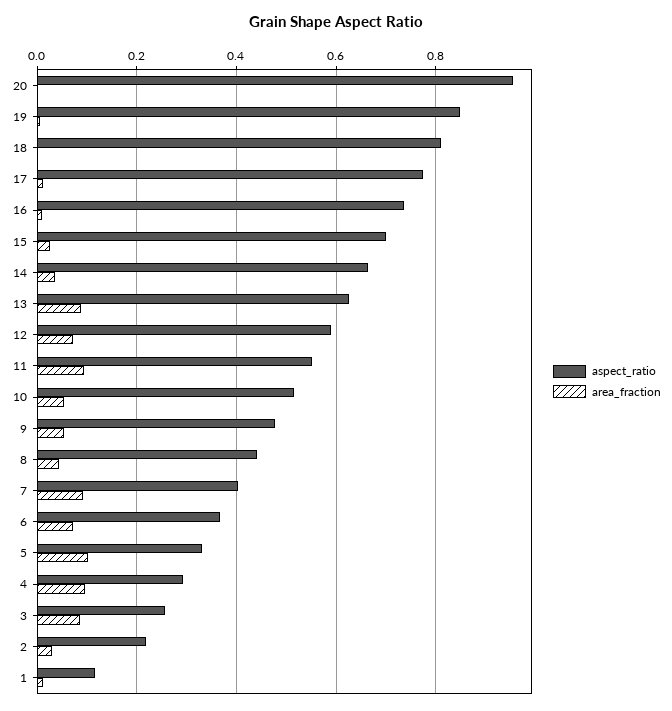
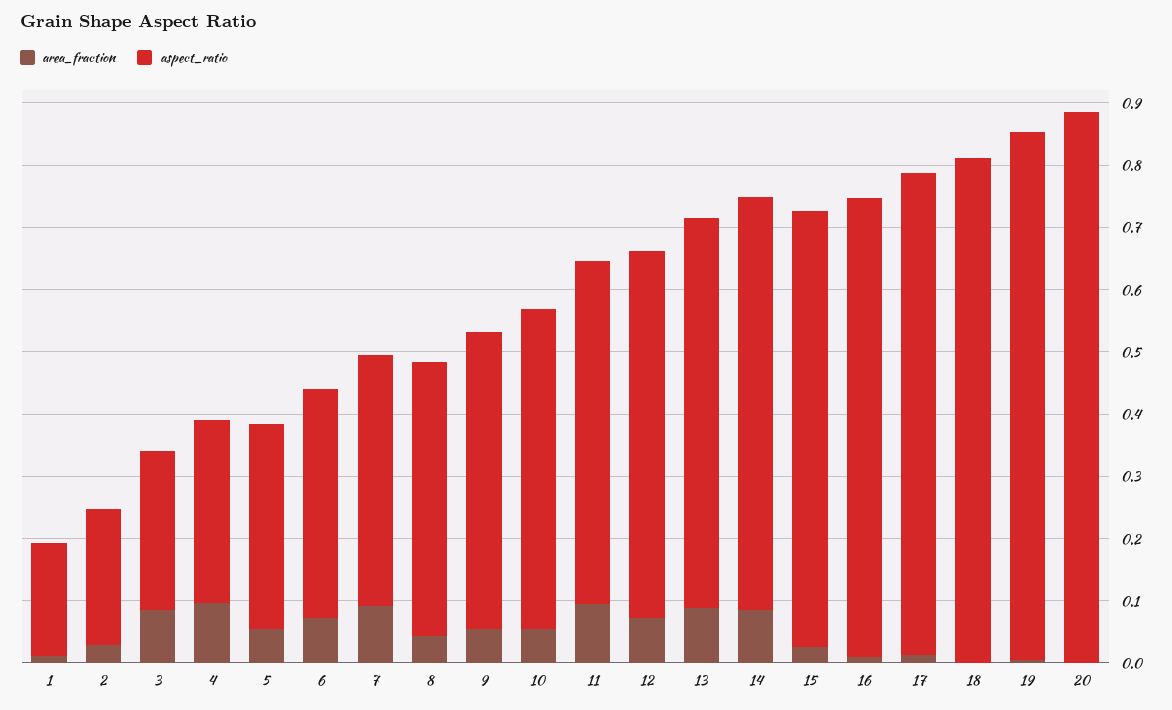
aspect_ratio, 20: 0.96 -> 0.88
area_fraction, 14: 0.04 -> 0.08
area_fraction, 5: 0.1 -> 0.06
aspect_ratio, 1: 0.12 -> 0.18

